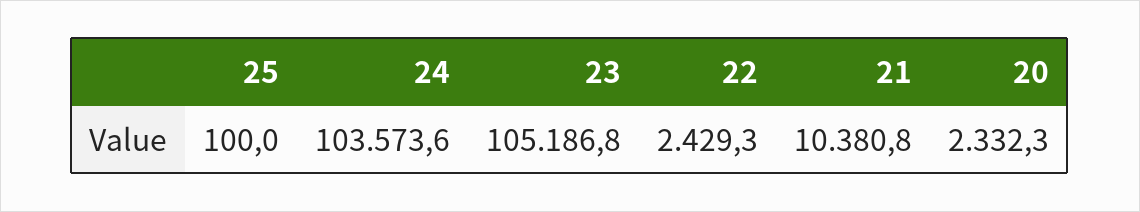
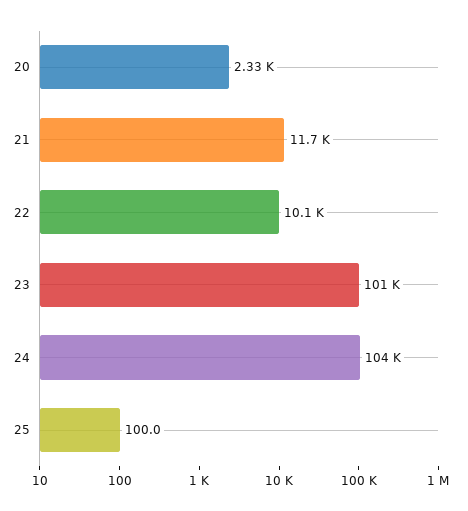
23: 105186.8 -> 101000
22: 2429.3 -> 10100
21: 10380.8 -> 11700

